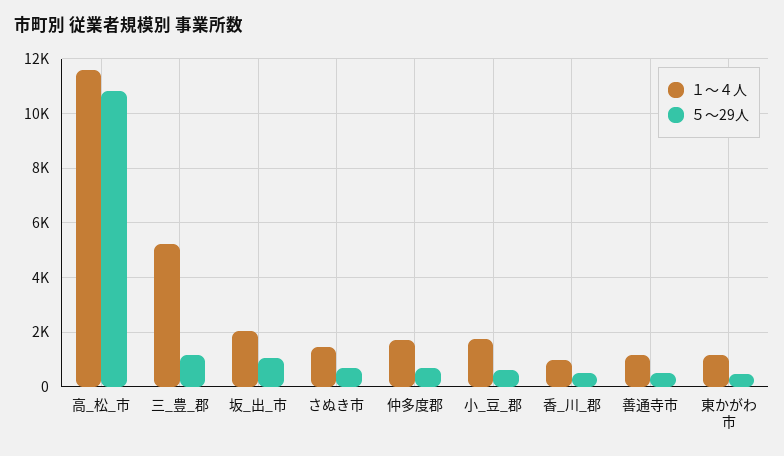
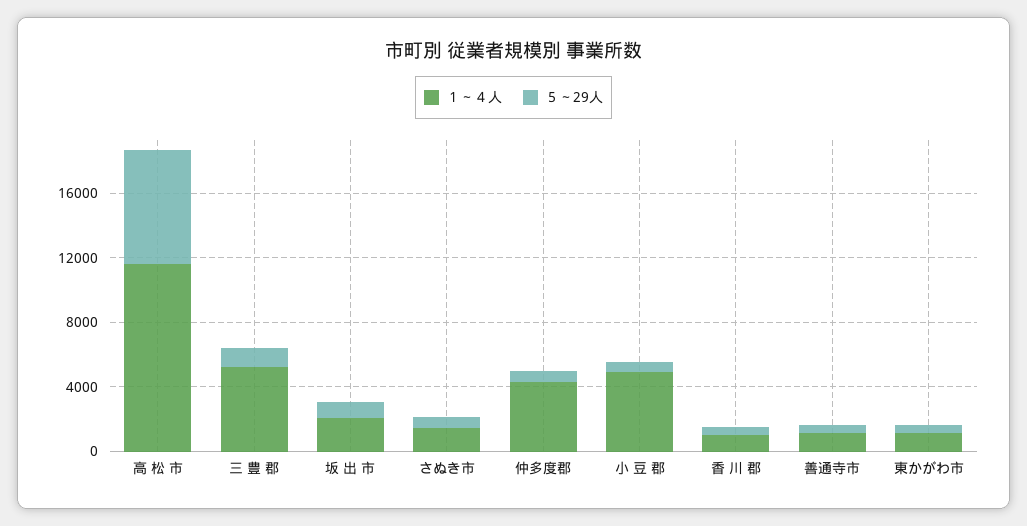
５～29人, 高_松_市: 10750 -> 7000
１～４人, 仲多度郡: 1750 -> 4000
１～４人, 小_豆_郡: 1750 -> 5000

